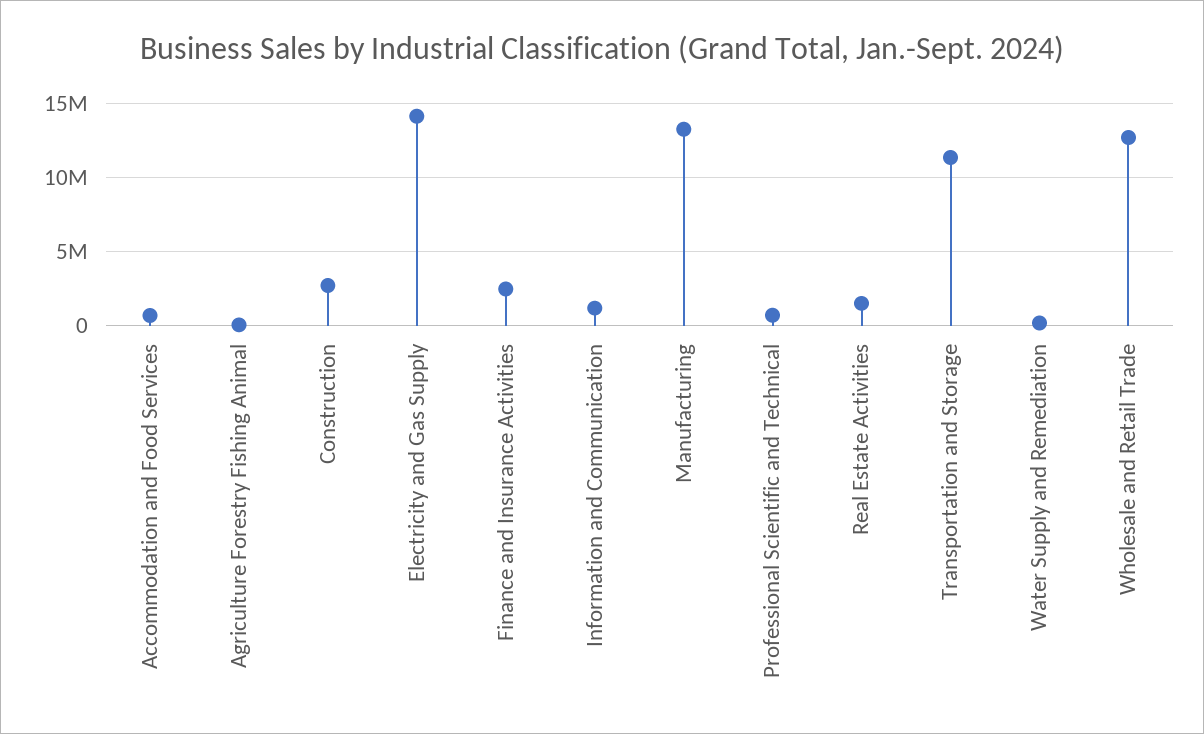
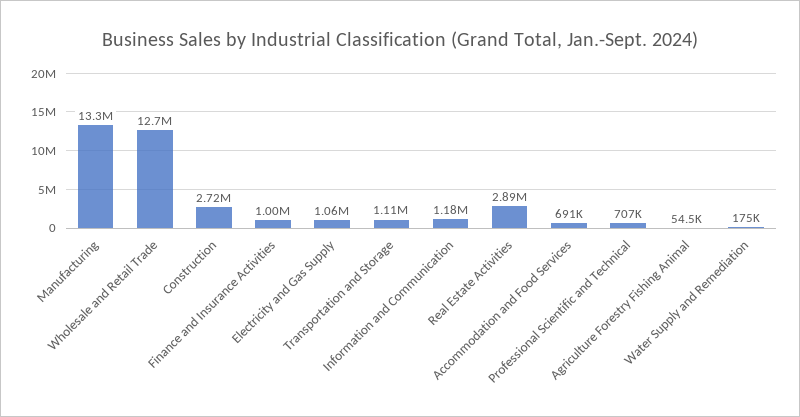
Electricity and Gas Supply: 14000000 -> 1060000
Finance and Insurance Activities: 2500000 -> 1000000
Real Estate Activities: 1500000 -> 2890000
Transportation and Storage: 11500000 -> 1110000

